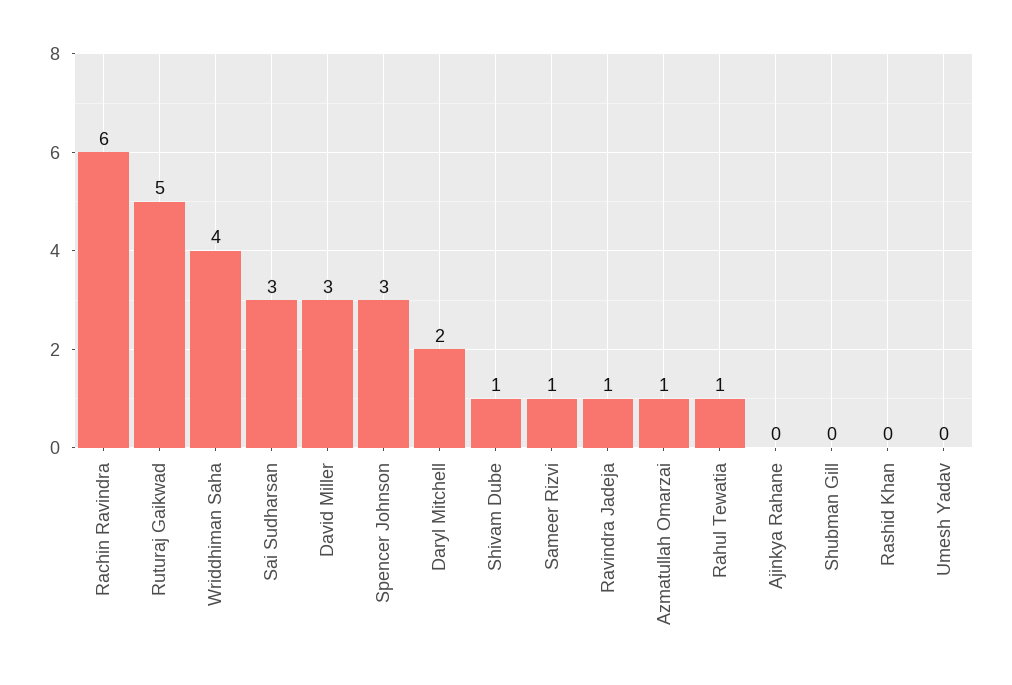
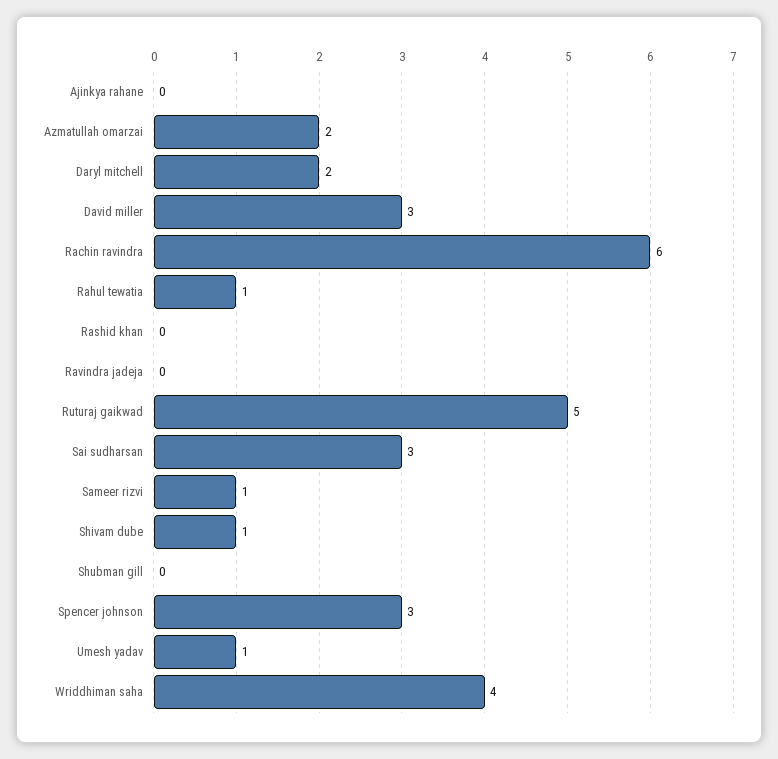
Ravindra Jadeja: 1 -> 0
Azmatullah Omarzai: 1 -> 2
Umesh Yadav: 0 -> 1

